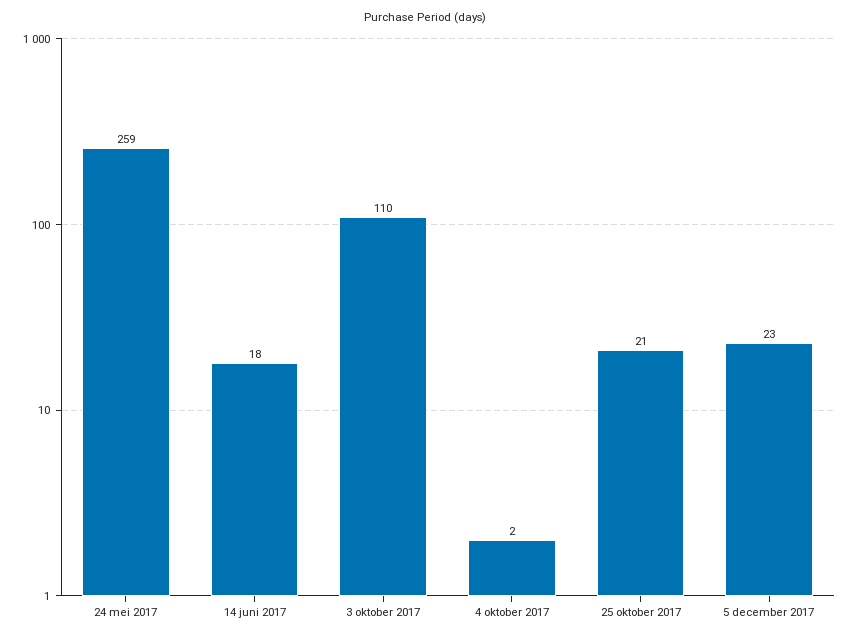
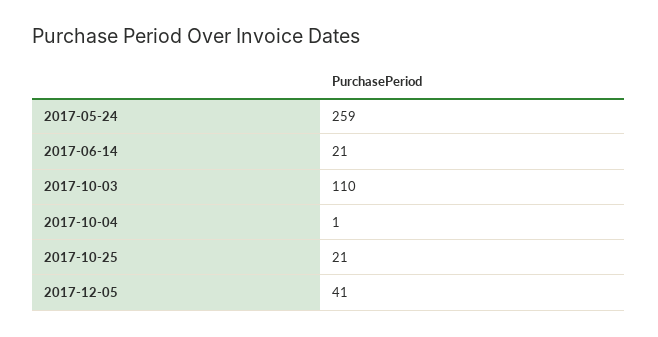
14 juni 2017: 18 -> 21
4 oktober 2017: 2 -> 1
5 december 2017: 23 -> 41

